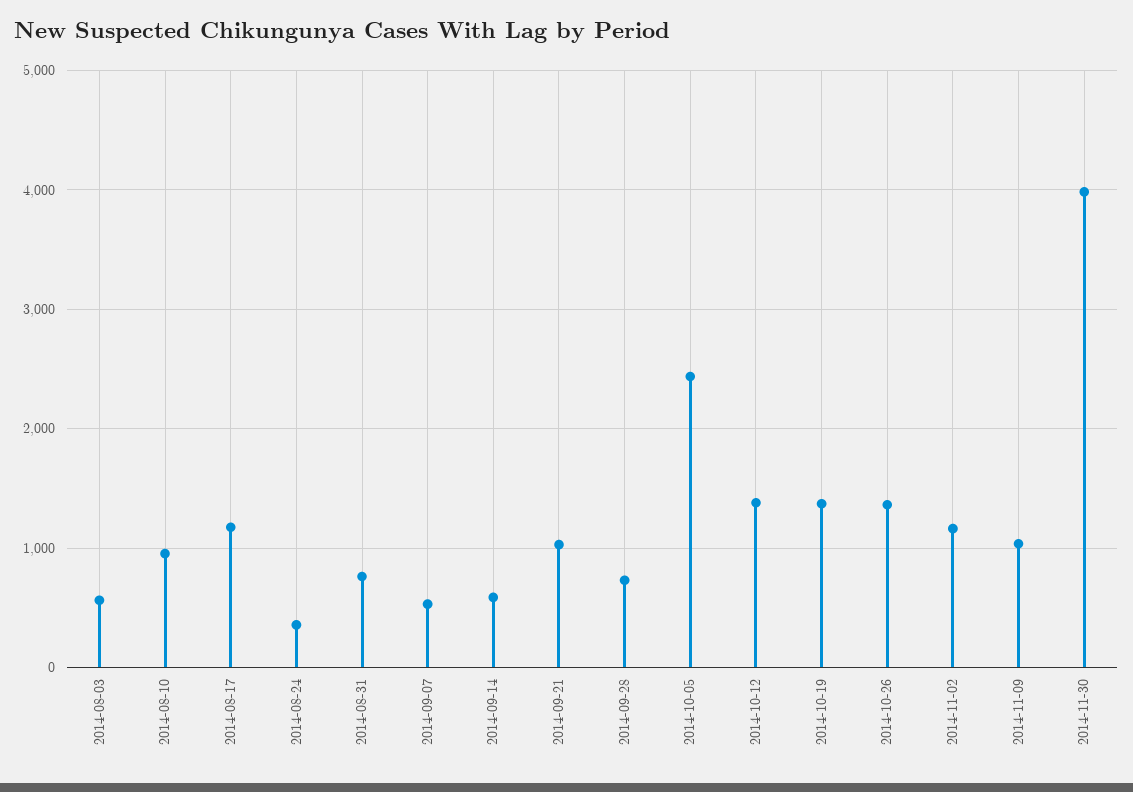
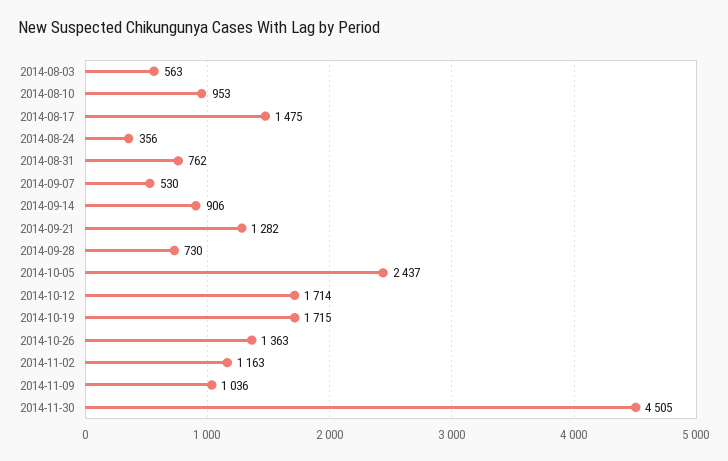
2014-08-17: 1200 -> 1475
2014-09-14: 600 -> 906
2014-09-21: 1000 -> 1282
2014-10-12: 1400 -> 1714
2014-10-19: 1400 -> 1715
2014-11-30: 4000 -> 4505

